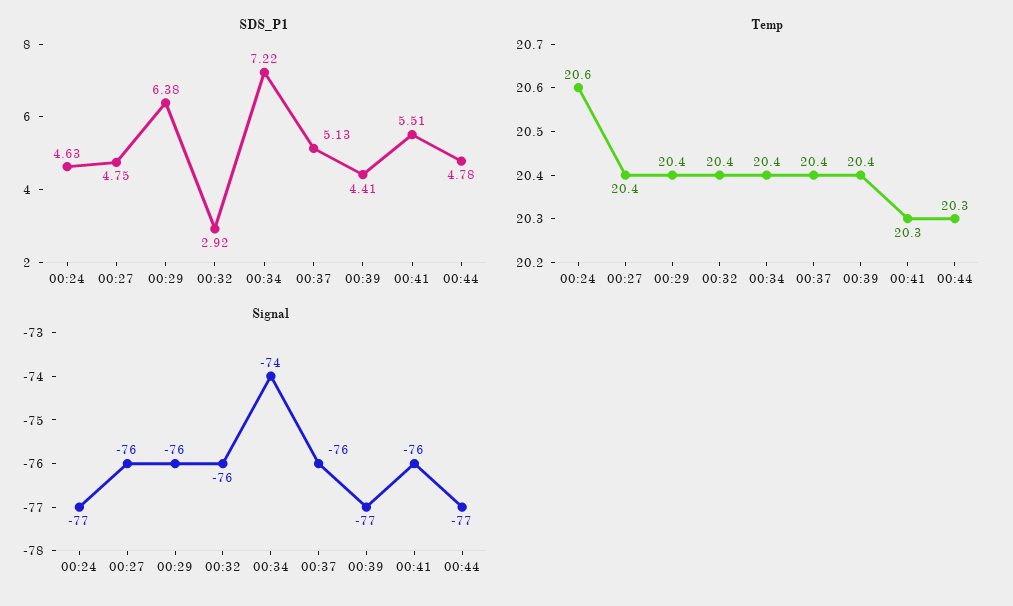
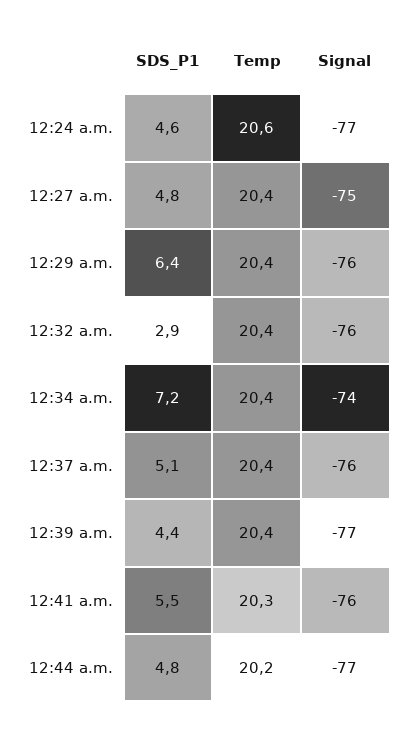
Temp, 00:44: 20.3 -> 20.2
Signal, 00:27: -76 -> -75

